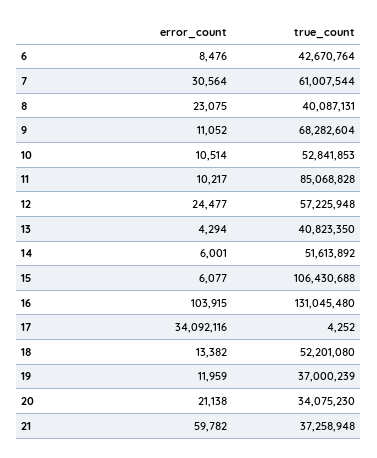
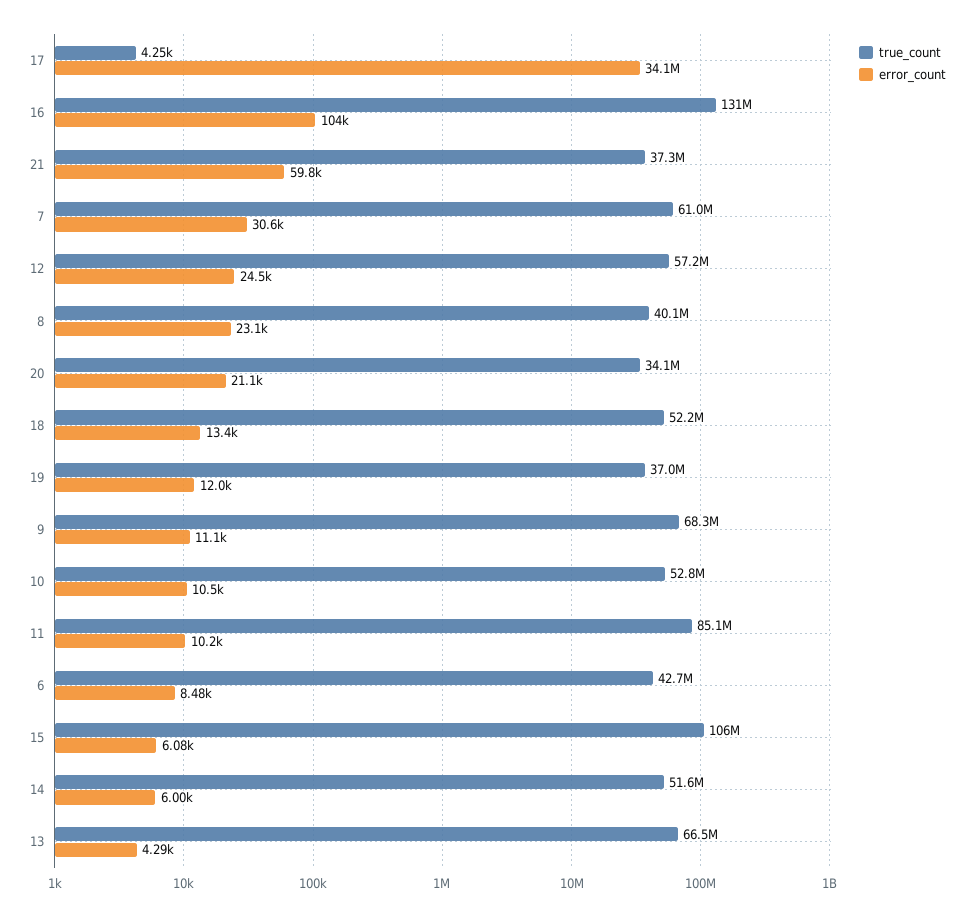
true_count, 13: 40823350 -> 66500000

